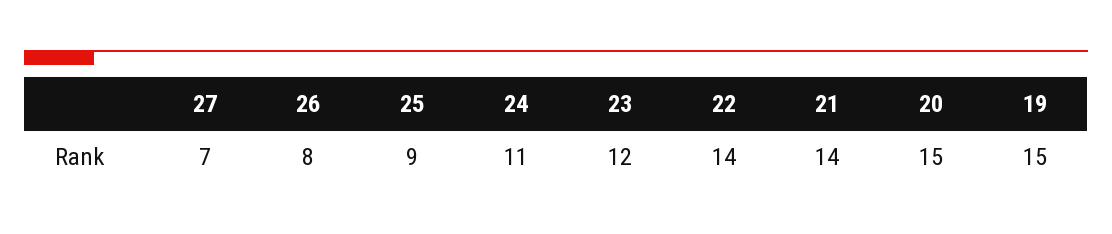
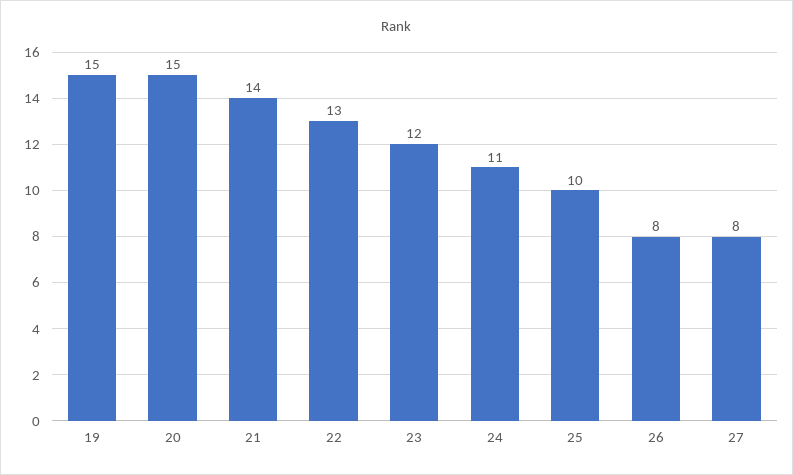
27: 7 -> 8
25: 9 -> 10
22: 14 -> 13

